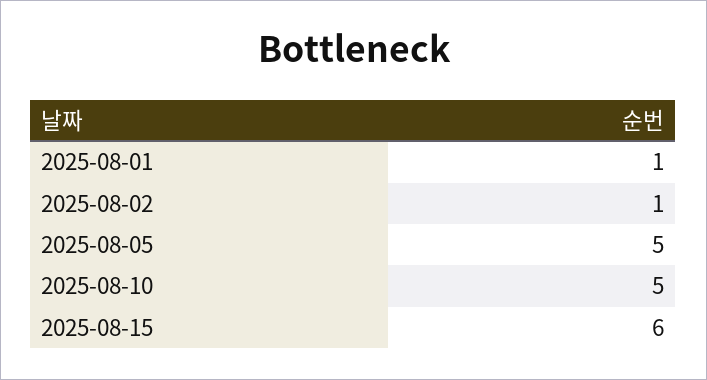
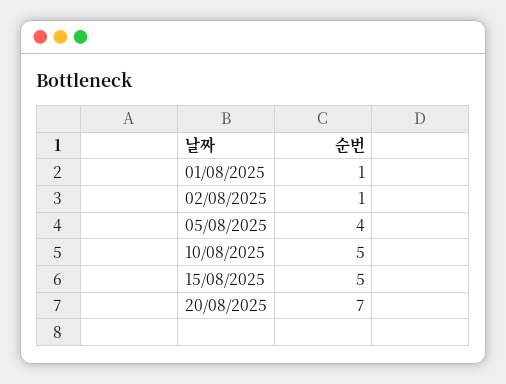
2025-08-05: 5 -> 4
2025-08-15: 6 -> 5
20/08/2025: none -> 7

